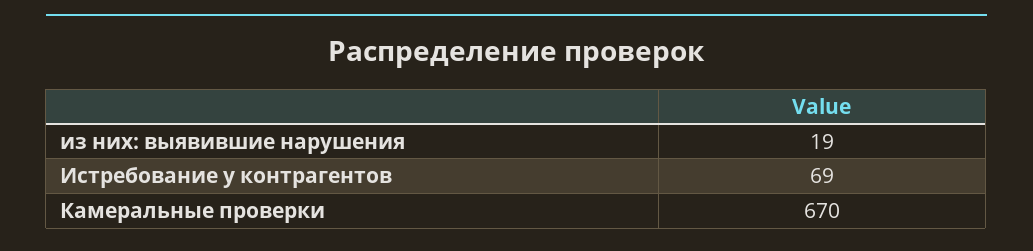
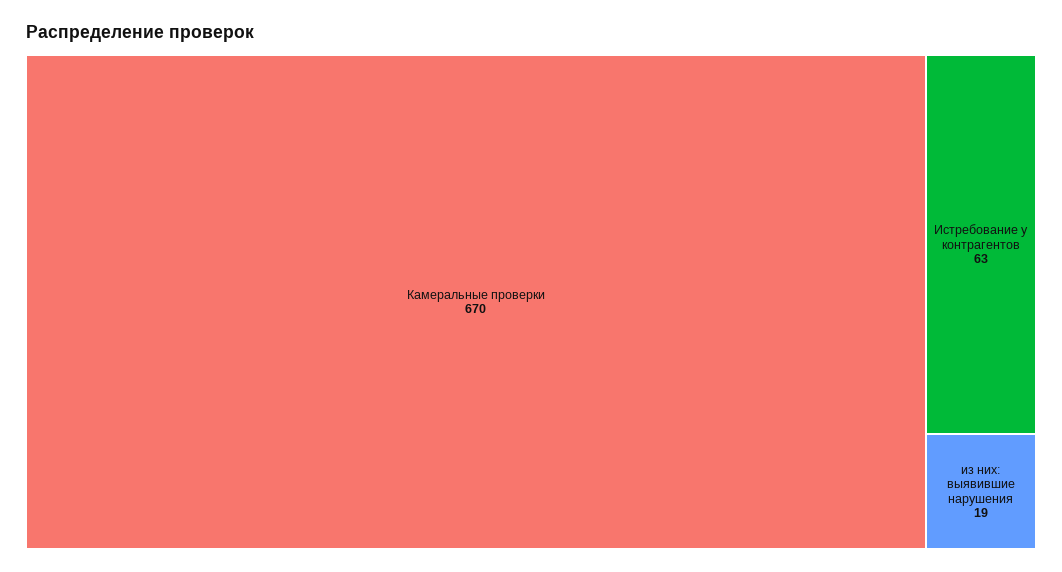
Истребование у контрагентов: 69 -> 63

